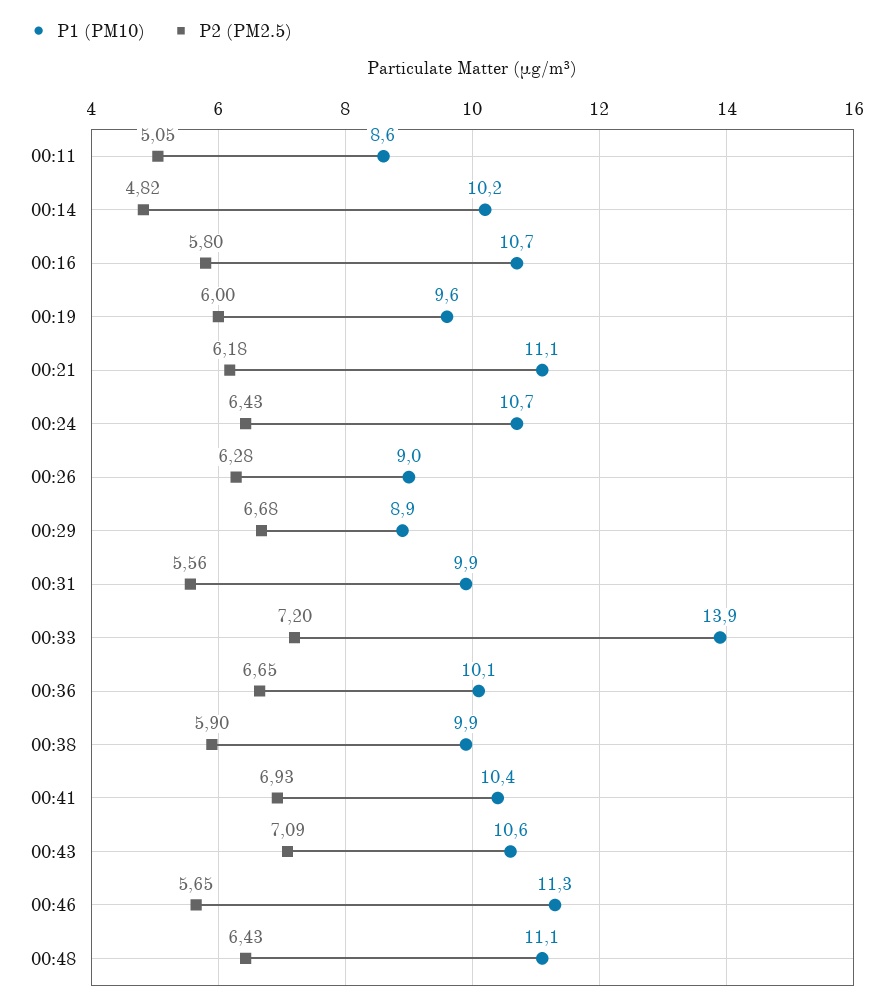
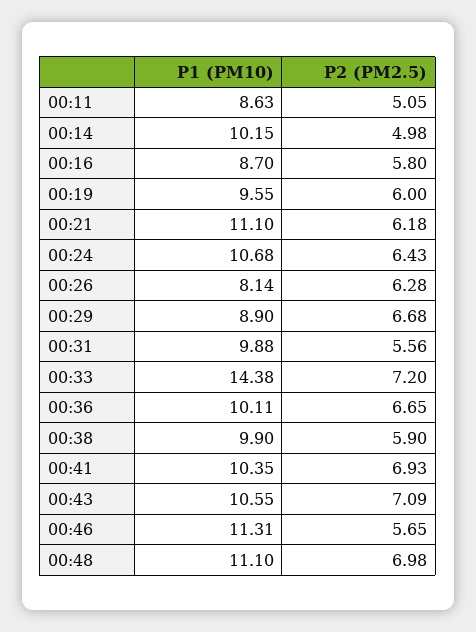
P2 (PM2.5), 00:14: 4.82 -> 4.98
P1 (PM10), 00:16: 10.7 -> 8.7
P1 (PM10), 00:26: 9 -> 8.14
P1 (PM10), 00:33: 13.9 -> 14.38
P2 (PM2.5), 00:48: 6.43 -> 6.98

